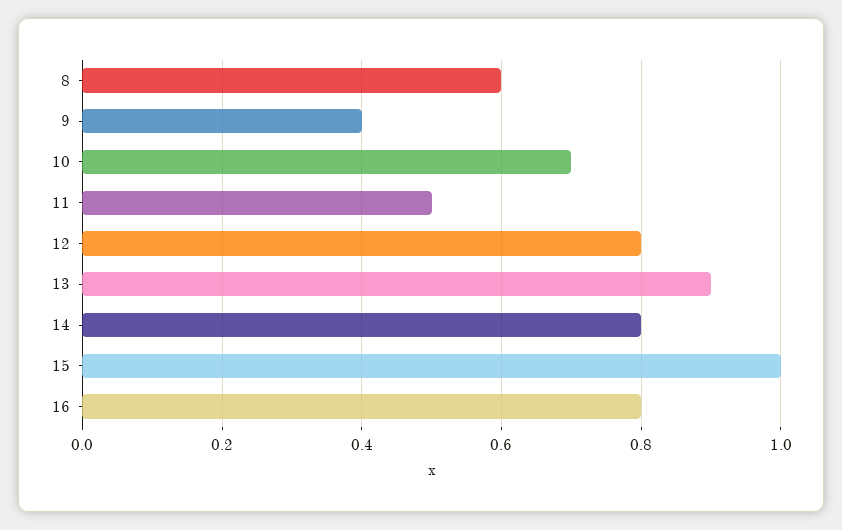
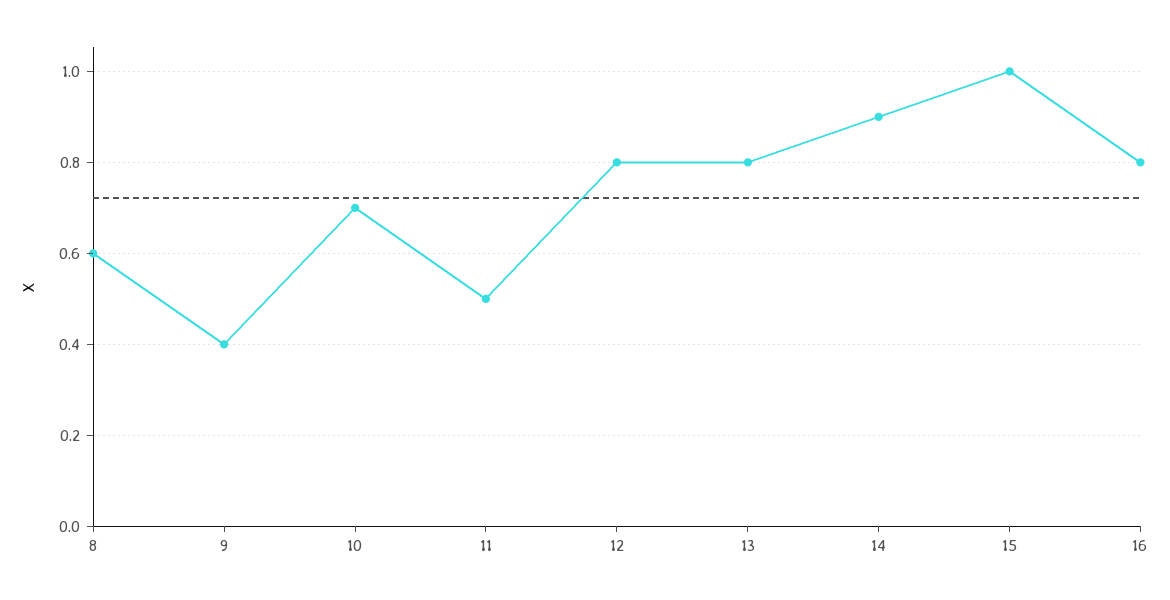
13: 0.9 -> 0.8
14: 0.8 -> 0.9

